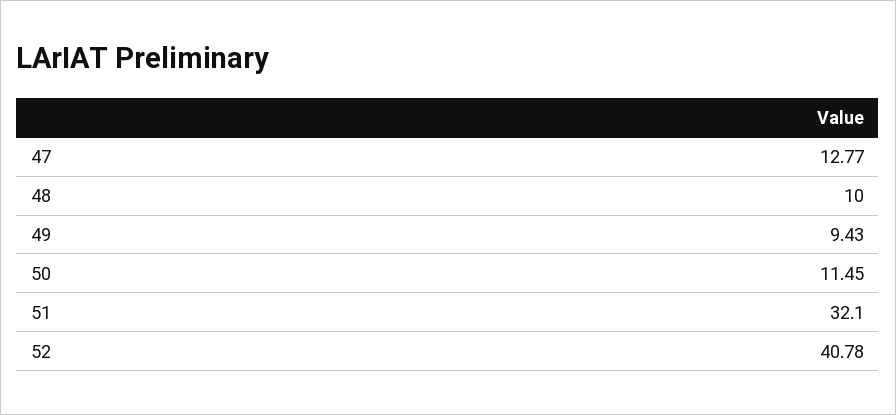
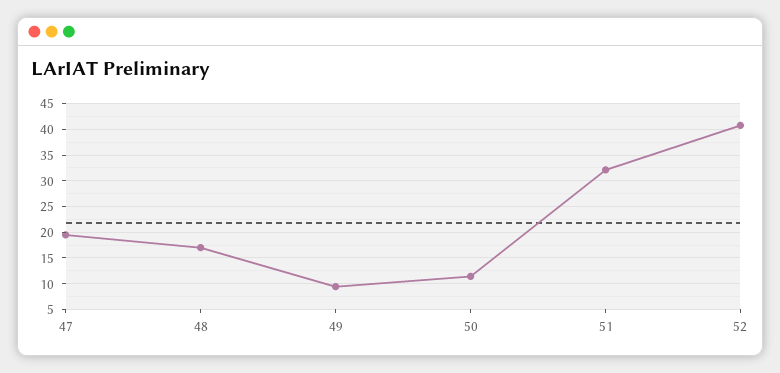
47: 12.77 -> 20
48: 10 -> 17.5

